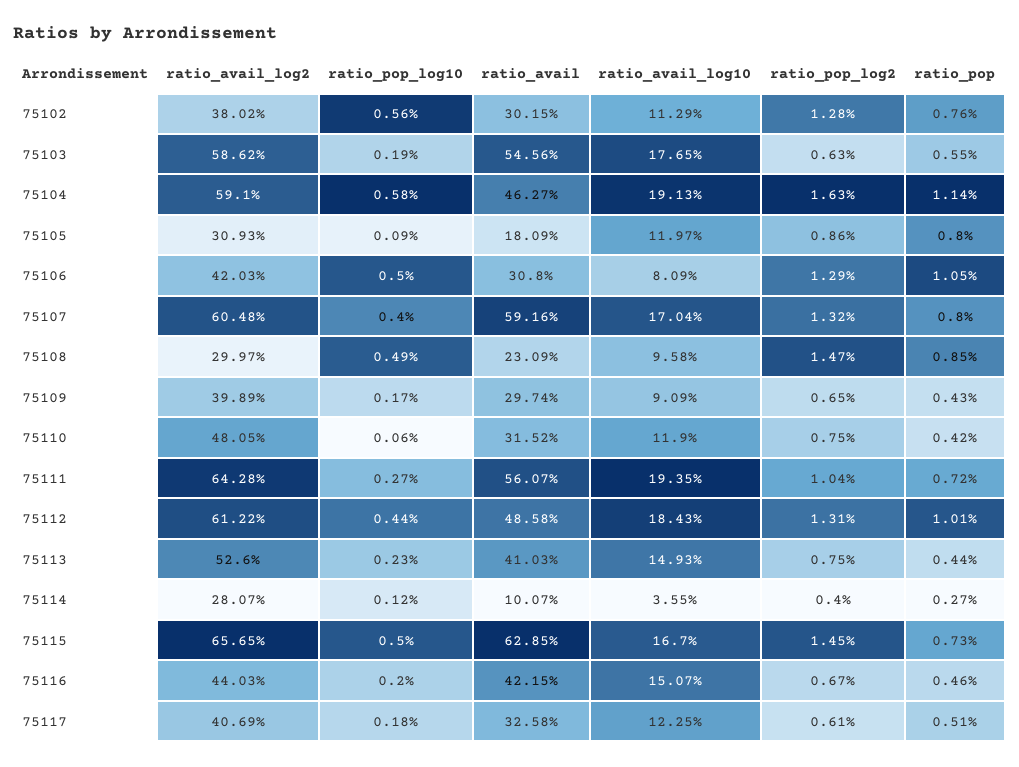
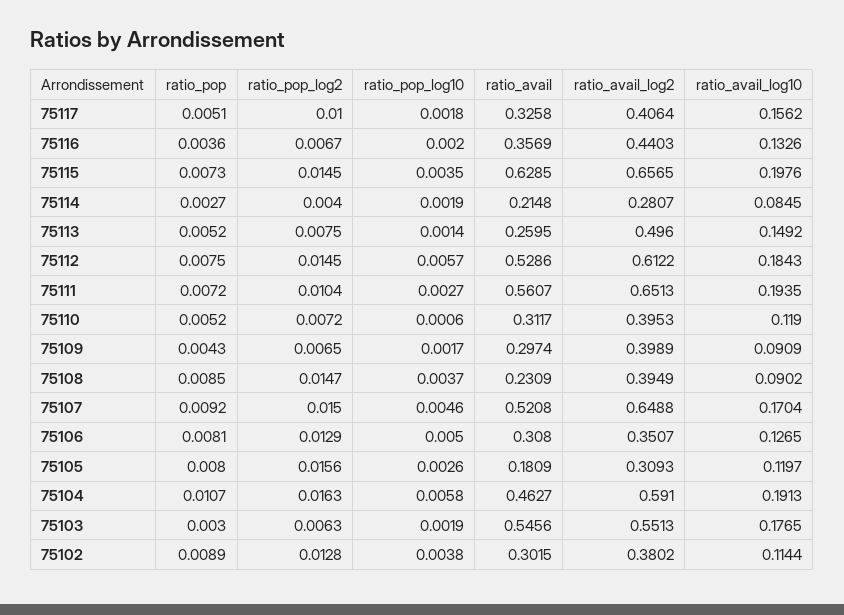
ratio_pop_log10, 75102: 0.0056 -> 0.0038
ratio_avail_log10, 75102: 0.1129 -> 0.1144
ratio_pop, 75102: 0.0076 -> 0.0089
ratio_avail_log2, 75103: 0.5862 -> 0.5513
ratio_pop, 75103: 0.0055 -> 0.003
ratio_pop, 75104: 0.0114 -> 0.0107
ratio_pop_log10, 75105: 0.0009 -> 0.0026
ratio_pop_log2, 75105: 0.0086 -> 0.0156
ratio_avail_log2, 75106: 0.4203 -> 0.3507
ratio_avail_log10, 75106: 0.0809 -> 0.1265
ratio_pop, 75106: 0.0105 -> 0.0081
ratio_avail_log2, 75107: 0.6048 -> 0.6488
ratio_pop_log10, 75107: 0.004 -> 0.0046
ratio_avail, 75107: 0.5916 -> 0.5208
ratio_pop_log2, 75107: 0.0132 -> 0.015
ratio_pop, 75107: 0.008 -> 0.0092
ratio_avail_log2, 75108: 0.2997 -> 0.3949
ratio_pop_log10, 75108: 0.0049 -> 0.0037
ratio_avail_log10, 75108: 0.0958 -> 0.0902
ratio_avail_log2, 75110: 0.4805 -> 0.3953
ratio_avail, 75110: 0.3152 -> 0.3117
ratio_pop_log2, 75110: 0.0075 -> 0.0072
ratio_pop, 75110: 0.0042 -> 0.0052
ratio_avail_log2, 75111: 0.6428 -> 0.6513
ratio_pop_log10, 75112: 0.0044 -> 0.0057
ratio_avail, 75112: 0.4858 -> 0.5286
ratio_pop_log2, 75112: 0.0131 -> 0.0145
ratio_pop, 75112: 0.0101 -> 0.0075
ratio_avail_log2, 75113: 0.526 -> 0.496
ratio_pop_log10, 75113: 0.0023 -> 0.0014
ratio_avail, 75113: 0.4103 -> 0.2595
ratio_avail_log10, 75113: 0.1493 -> 0.1492
ratio_pop, 75113: 0.0044 -> 0.0052
ratio_pop_log10, 75114: 0.0012 -> 0.0019
ratio_avail, 75114: 0.1007 -> 0.2148
ratio_avail_log10, 75114: 0.0355 -> 0.0845
ratio_pop_log10, 75115: 0.005 -> 0.0035
ratio_avail_log10, 75115: 0.167 -> 0.1976
ratio_avail, 75116: 0.4215 -> 0.3569
ratio_avail_log10, 75116: 0.1507 -> 0.1326
ratio_pop, 75116: 0.0046 -> 0.0036
ratio_avail_log2, 75117: 0.4069 -> 0.4064
ratio_avail_log10, 75117: 0.1225 -> 0.1562
ratio_pop_log2, 75117: 0.0061 -> 0.01

